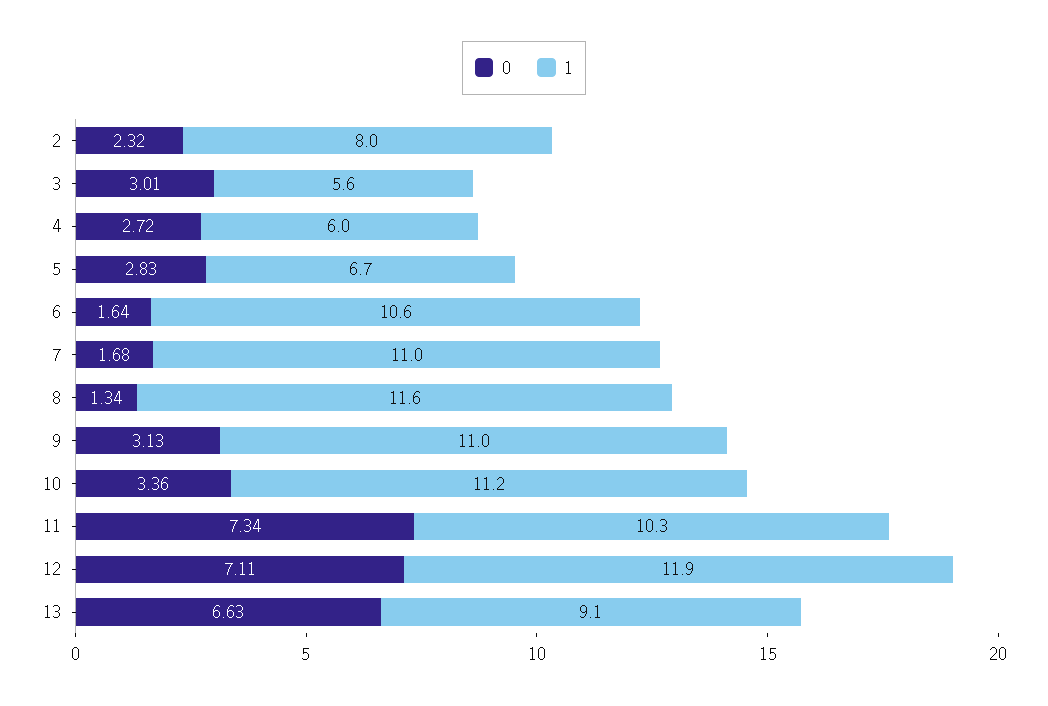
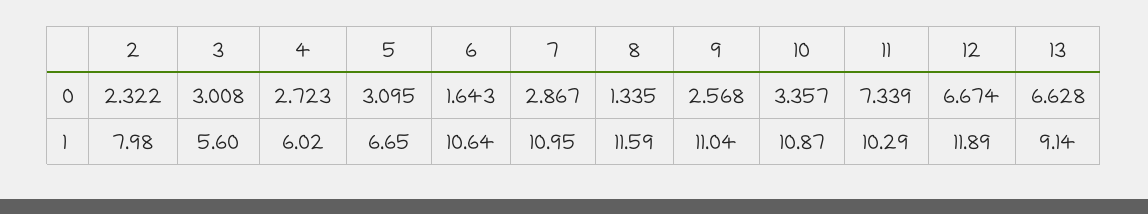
0, 5: 2.83 -> 3.095
0, 7: 1.68 -> 2.867
0, 9: 3.13 -> 2.568
1, 10: 11.2 -> 10.87
0, 12: 7.11 -> 6.674

